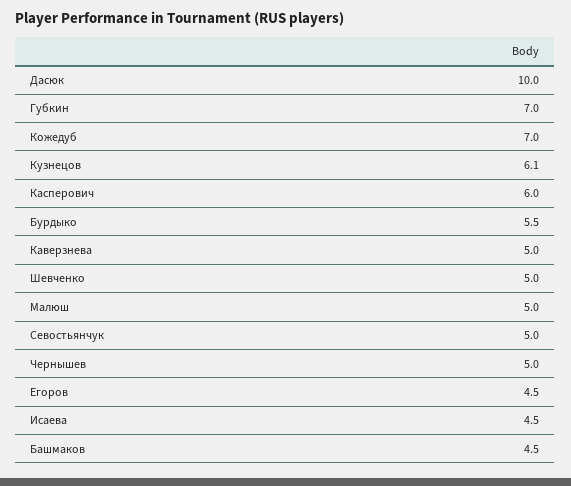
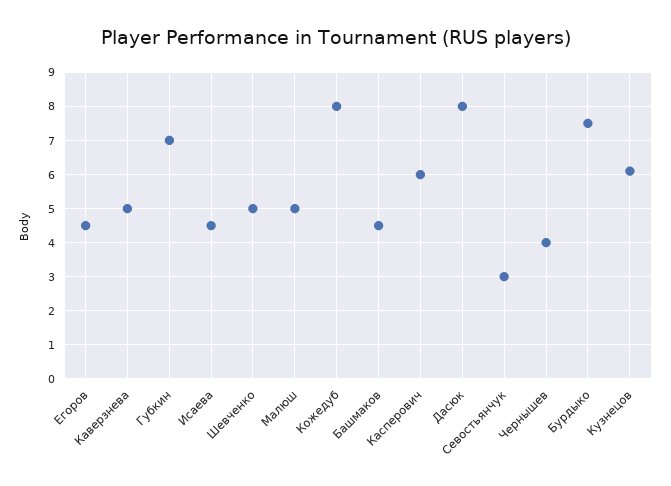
Дасюк: 10 -> 8
Кожедуб: 7 -> 8
Бурдыко: 5.5 -> 7.5
Севостьянчук: 5 -> 3
Чернышев: 5 -> 4

